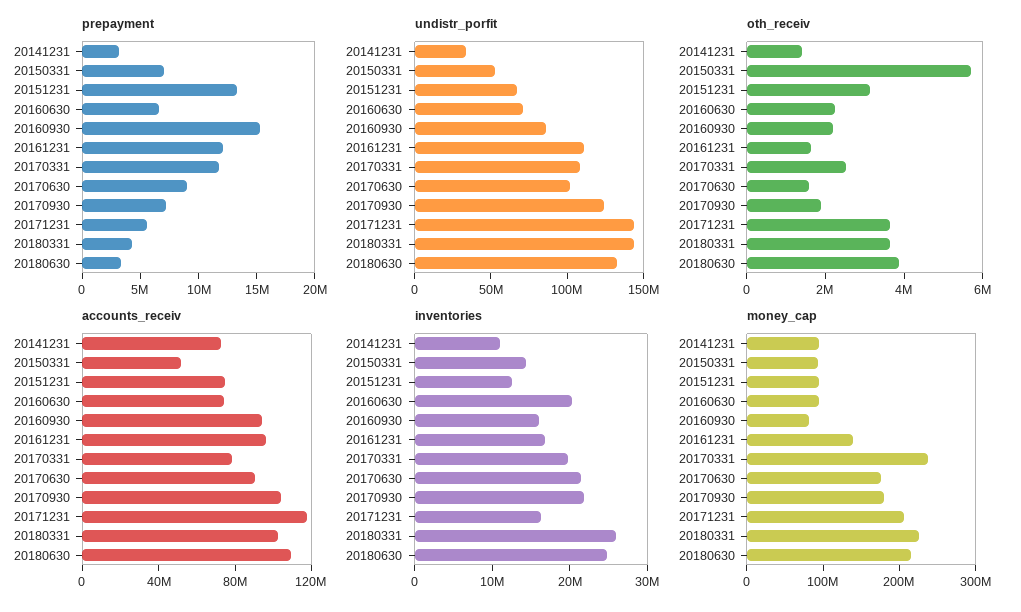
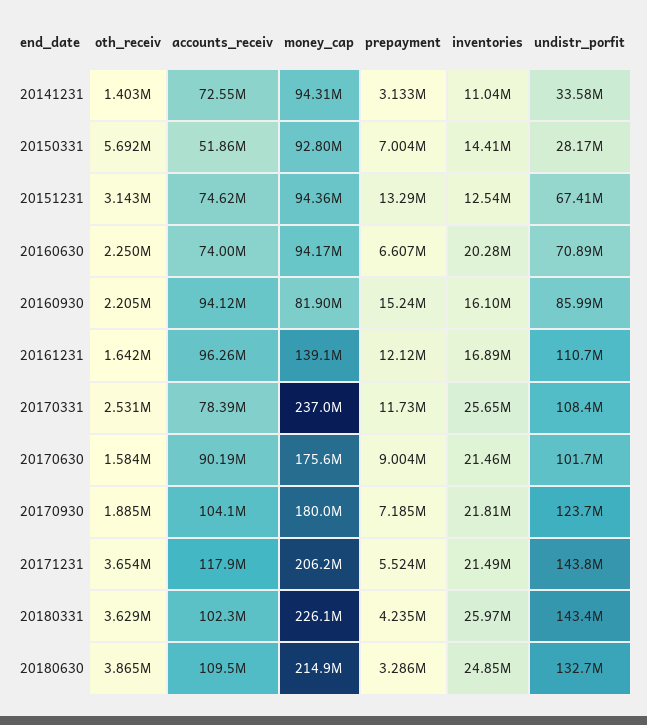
undistr_porfit, 20150331: 50000000 -> 28170000
inventories, 20170331: 20000000 -> 25650000
inventories, 20171231: 16000000 -> 21490000

